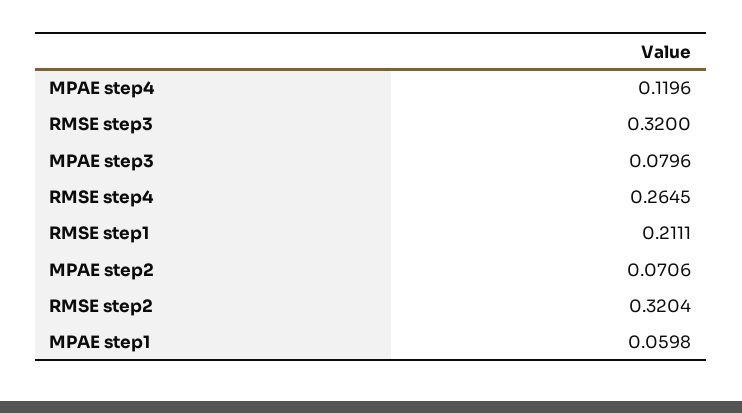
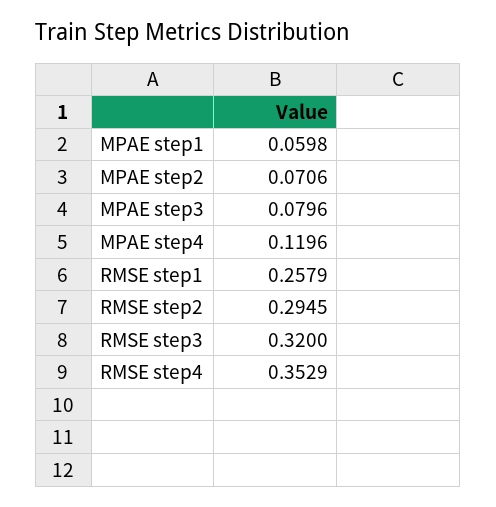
RMSE step4: 0.2645 -> 0.3529
RMSE step1: 0.2111 -> 0.2579
RMSE step2: 0.3204 -> 0.2945

